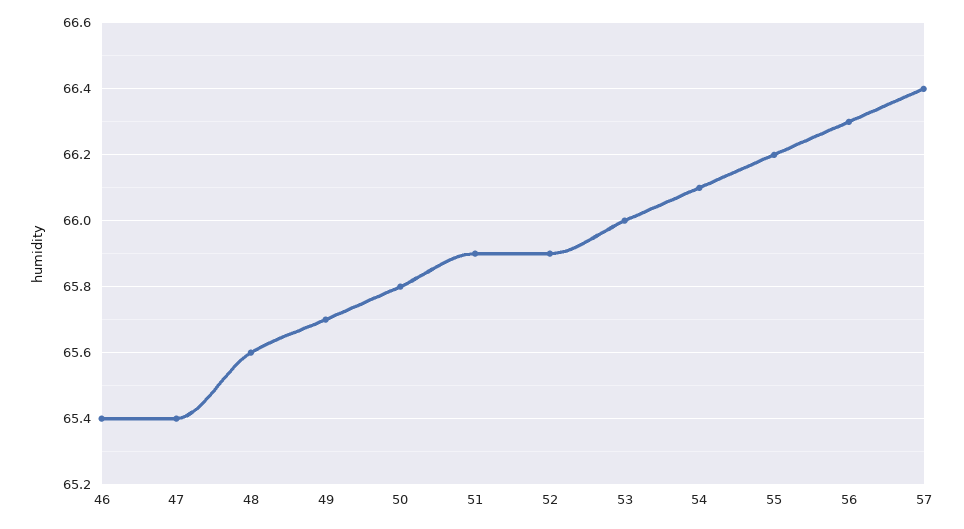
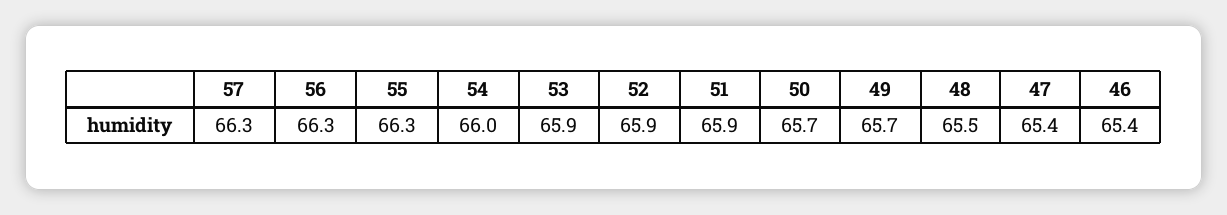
48: 65.6 -> 65.5
50: 65.8 -> 65.7
53: 66 -> 65.9
54: 66.1 -> 66
55: 66.2 -> 66.3
57: 66.4 -> 66.3

